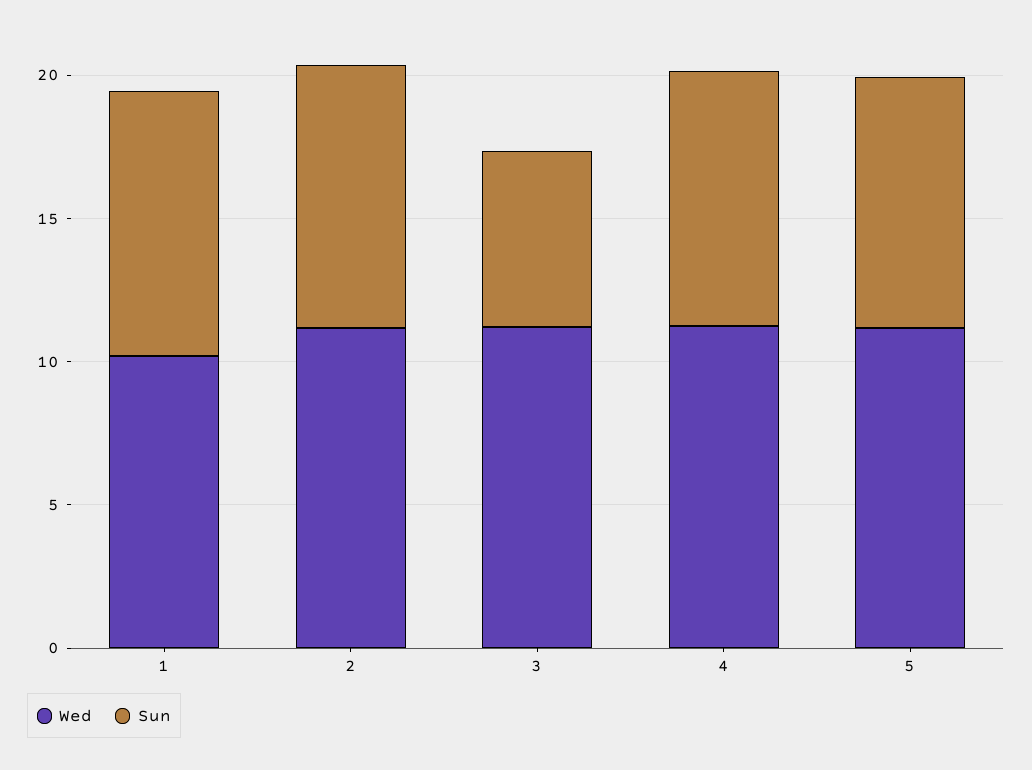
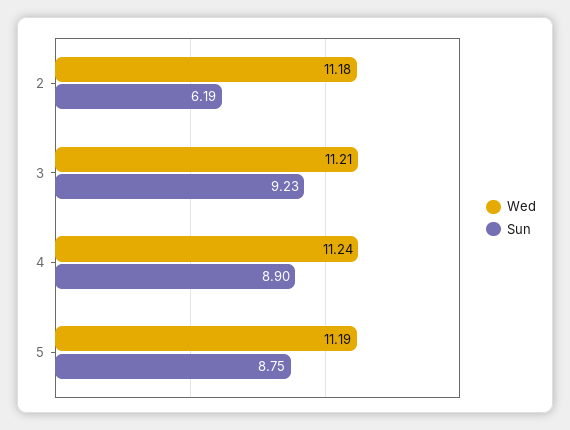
Wed, 1: 10 -> none
Sun, 1: 9 -> none
Sun, 2: 9 -> 6.19
Sun, 3: 6 -> 9.23

